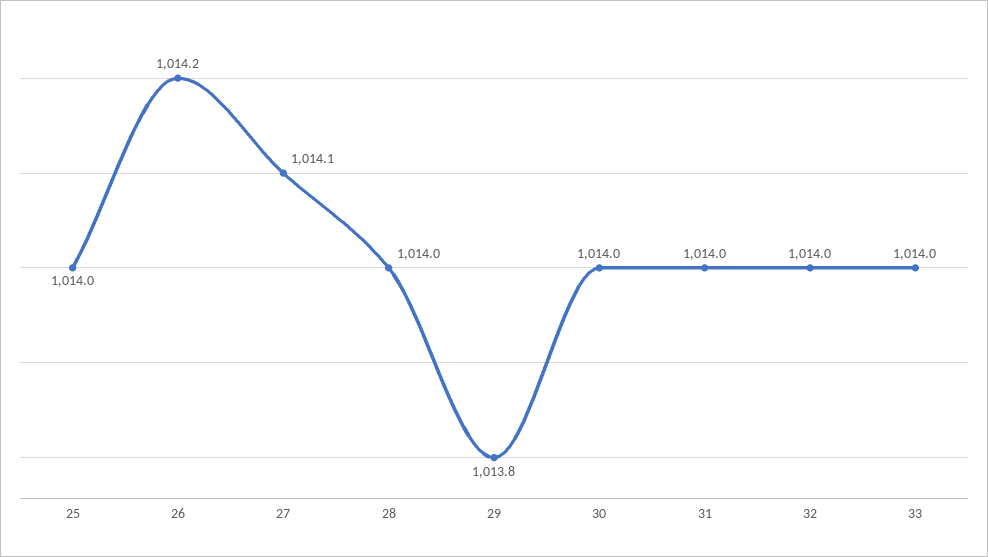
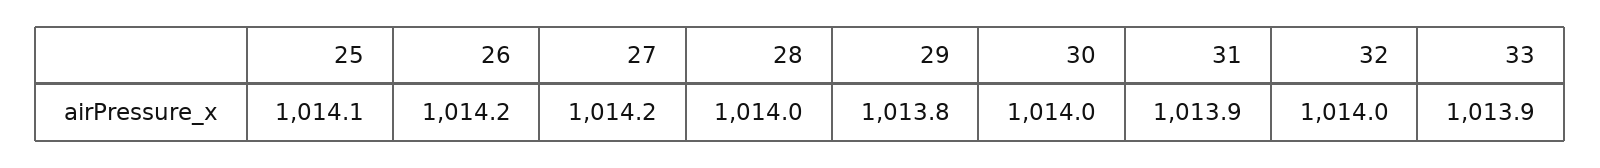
25: 1014 -> 1014.1
27: 1014.1 -> 1014.2
31: 1014 -> 1013.9
33: 1014 -> 1013.9

